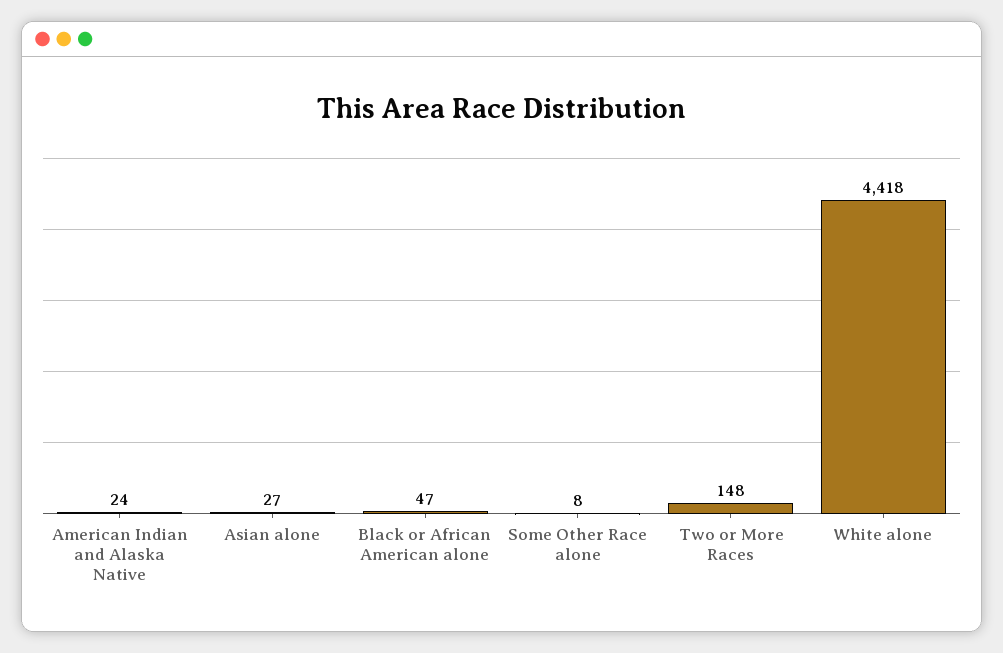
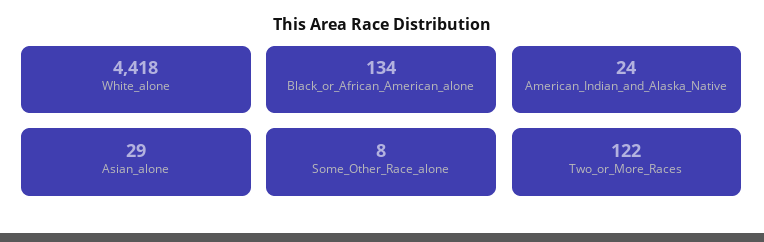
Asian alone: 27 -> 29
Black or African American alone: 47 -> 134
Two or More Races: 148 -> 122

